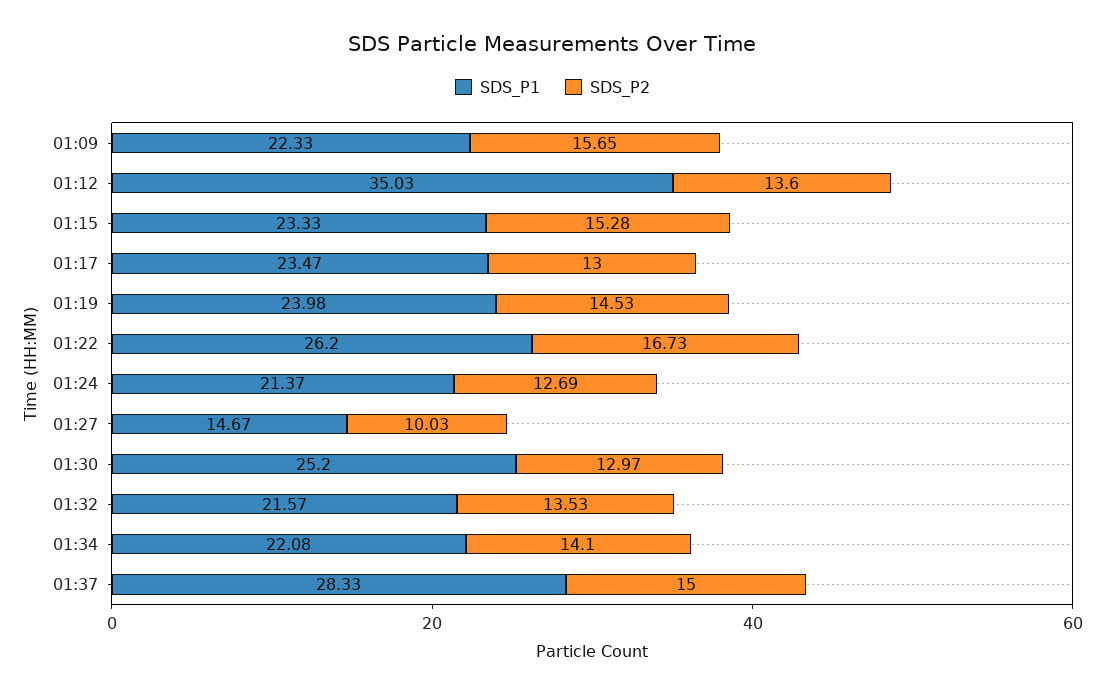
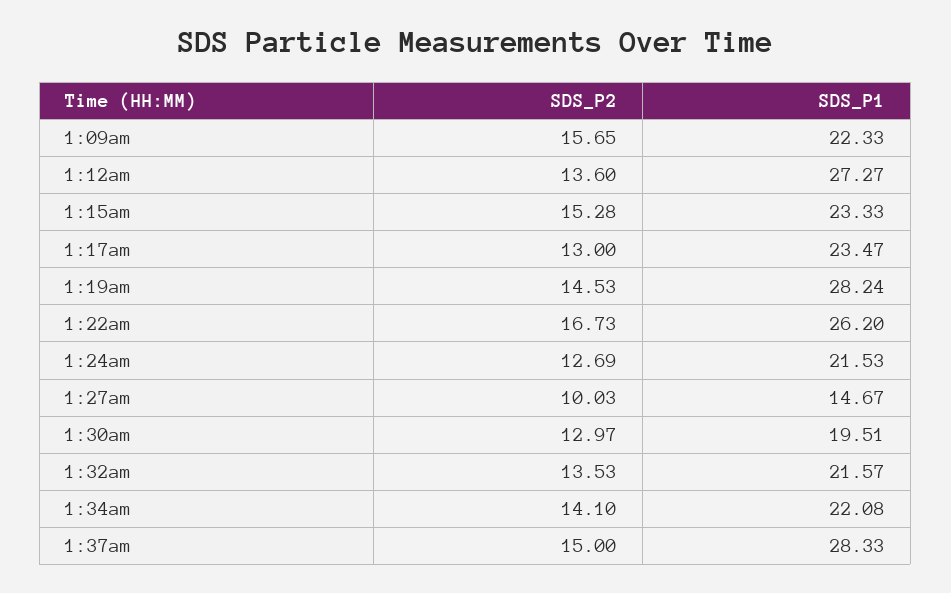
SDS_P1, 01:12: 35.03 -> 27.27
SDS_P1, 01:19: 23.98 -> 28.24
SDS_P1, 01:24: 21.37 -> 21.53
SDS_P1, 01:30: 25.2 -> 19.51

